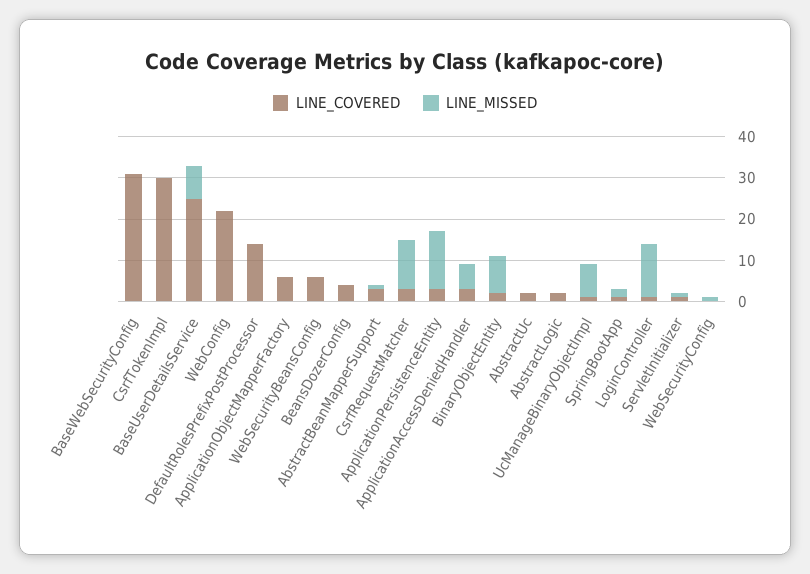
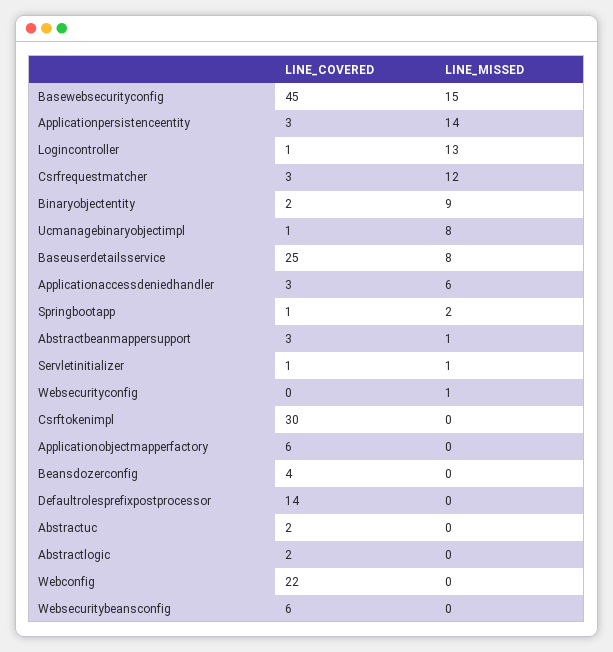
LINE_COVERED, BaseWebSecurityConfig: 30 -> 45
LINE_MISSED, BaseWebSecurityConfig: 0 -> 15

